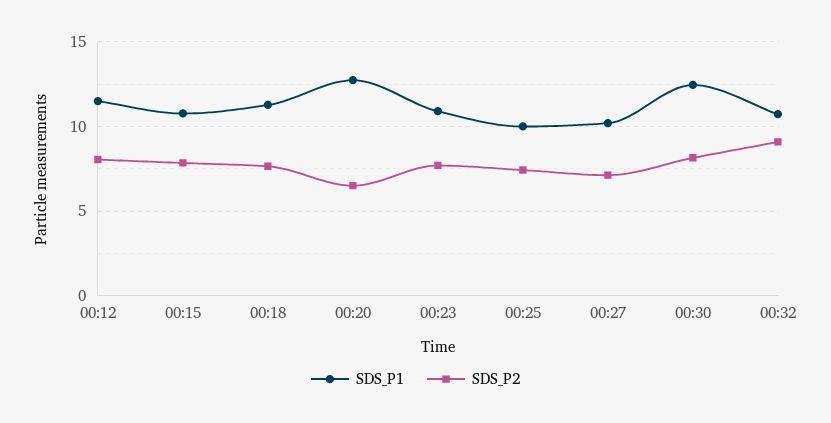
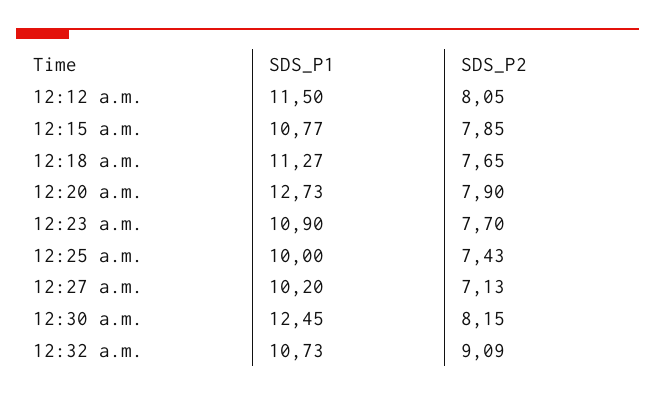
SDS_P2, 00:20: 6.5 -> 7.9

